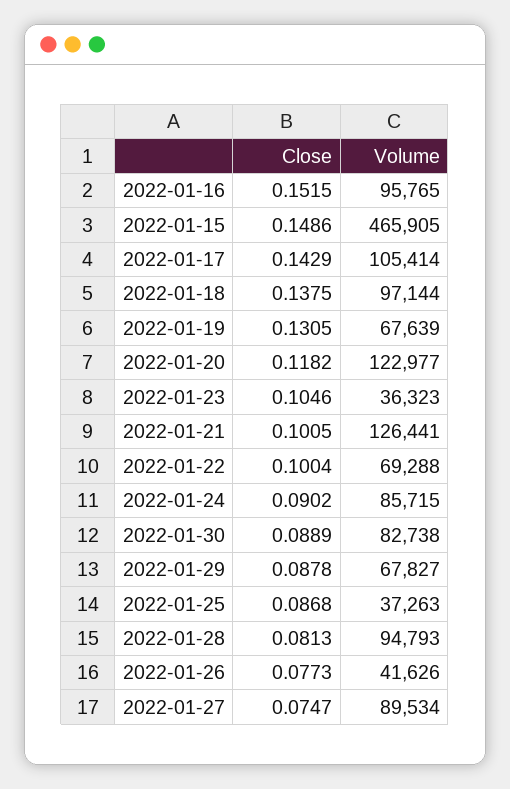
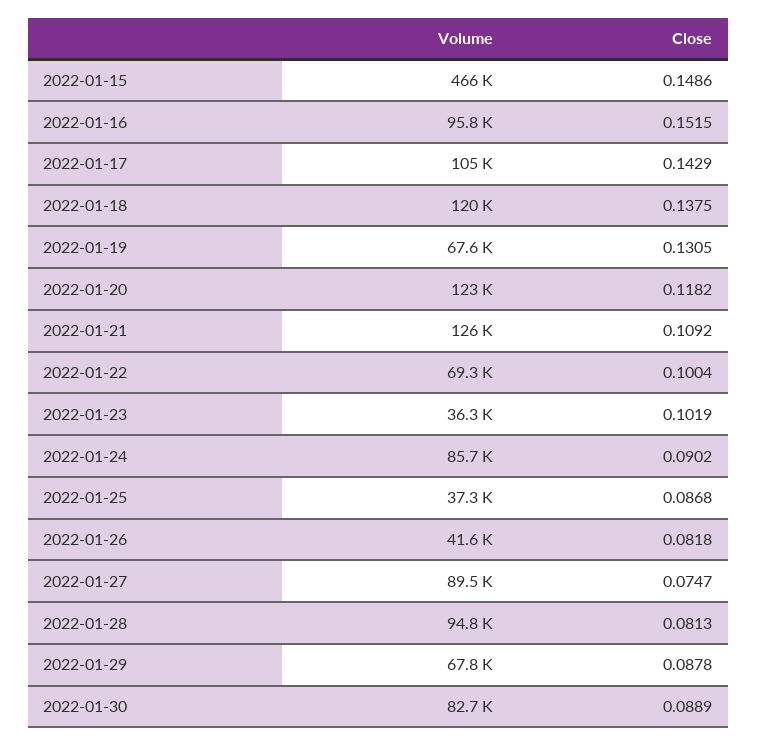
Volume, 2022-01-18: 97144 -> 120000
Close, 2022-01-23: 0.1046 -> 0.1019
Close, 2022-01-21: 0.1005 -> 0.1092
Close, 2022-01-26: 0.0773 -> 0.0818

